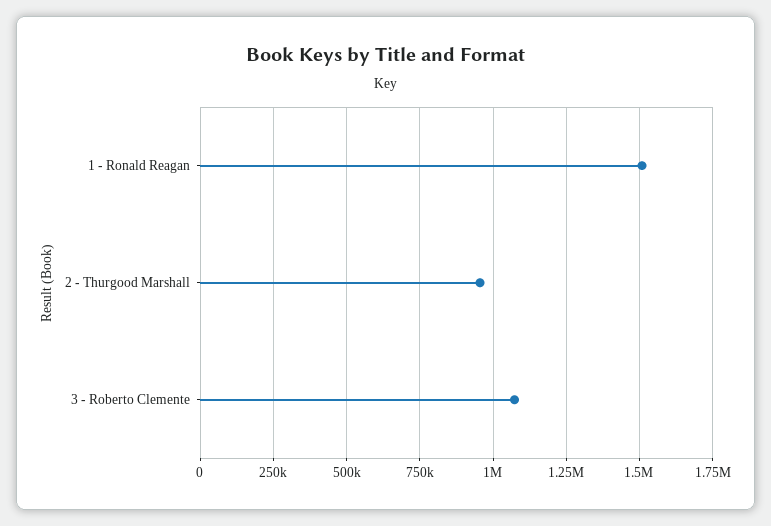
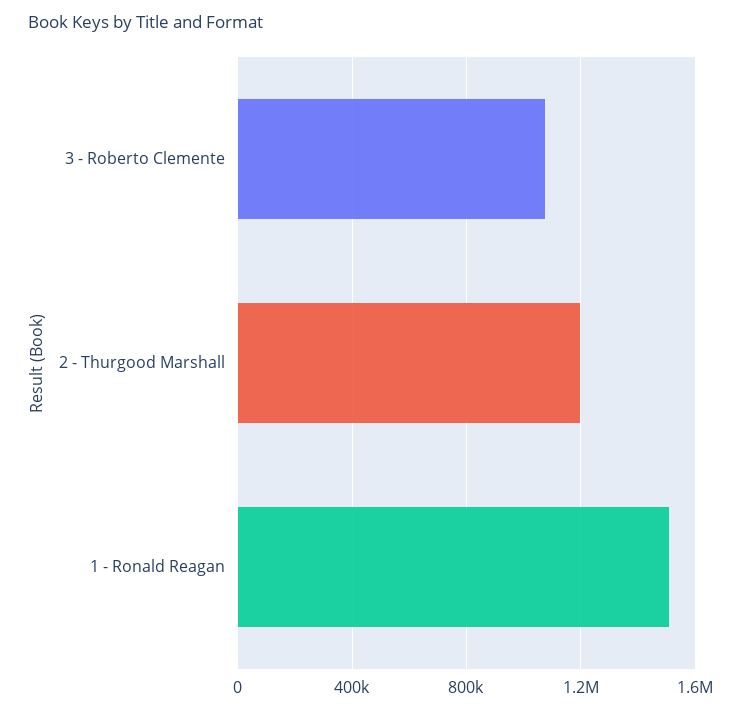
2 - Thurgood Marshall: 950000 -> 1200000

